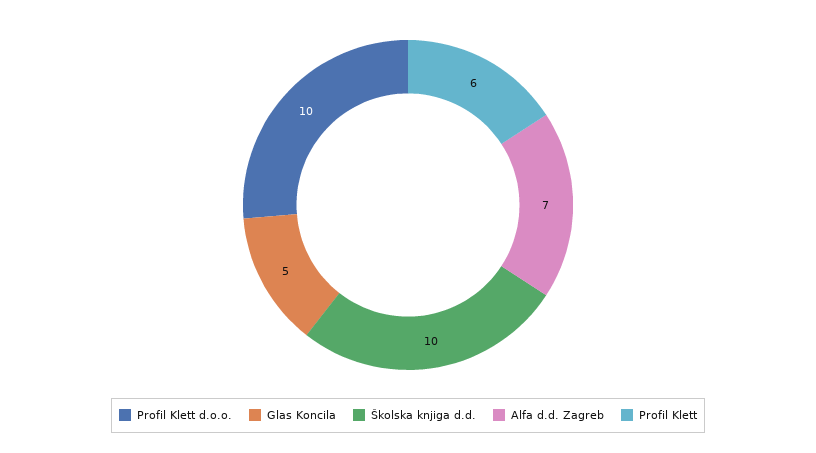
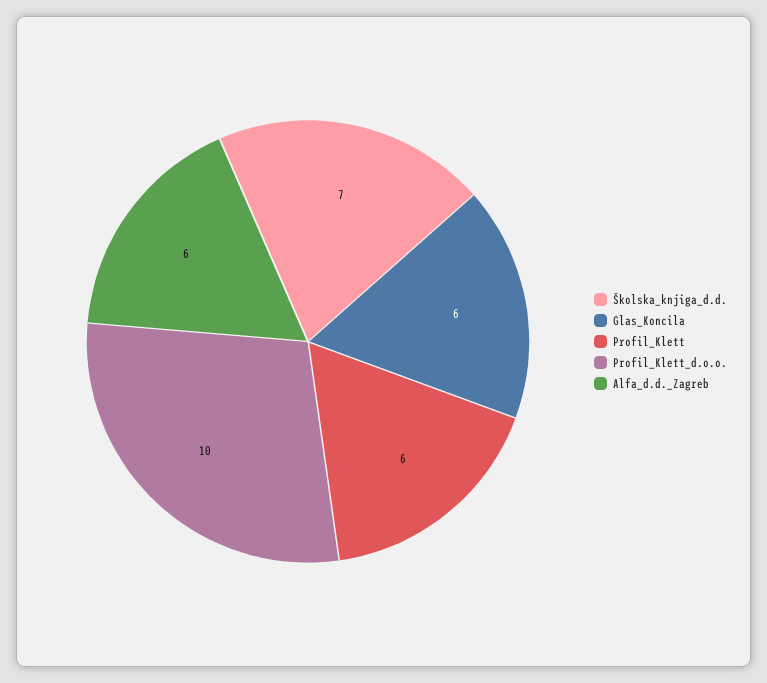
Glas Koncila: 5 -> 6
Školska knjiga d.d.: 10 -> 7
Alfa d.d. Zagreb: 7 -> 6

